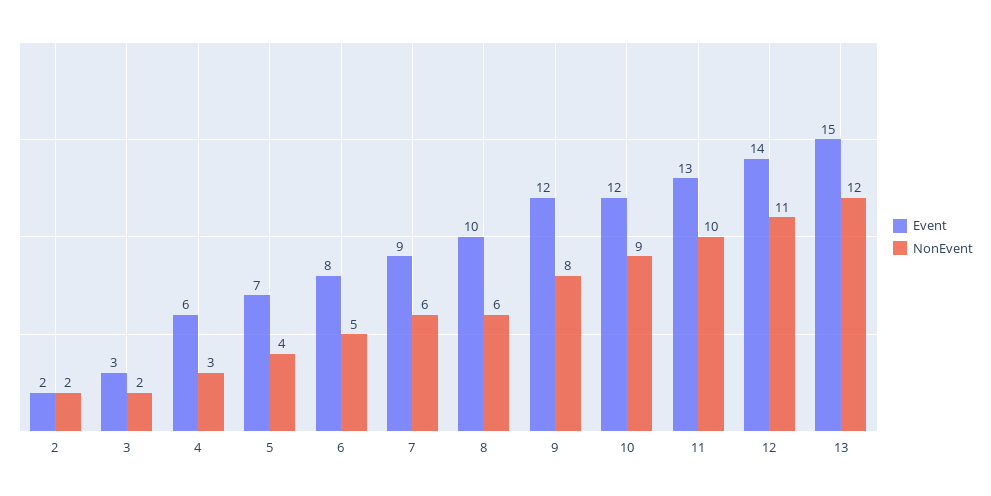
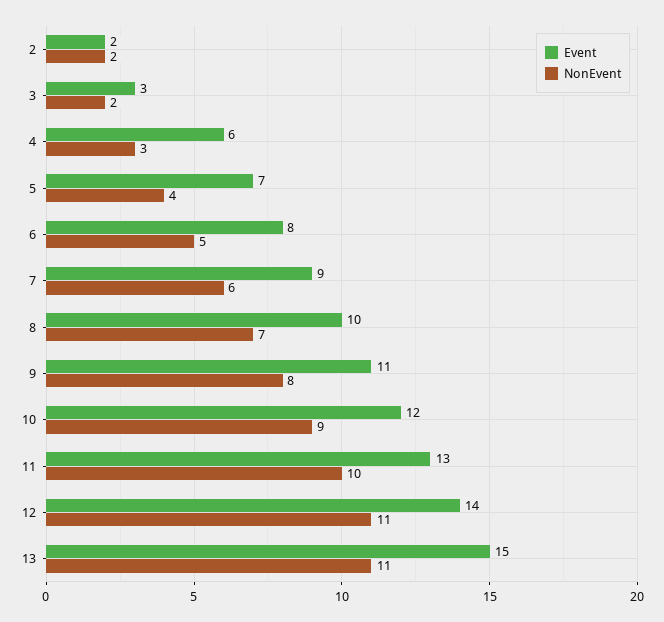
NonEvent, 8: 6 -> 7
Event, 9: 12 -> 11
NonEvent, 13: 12 -> 11

